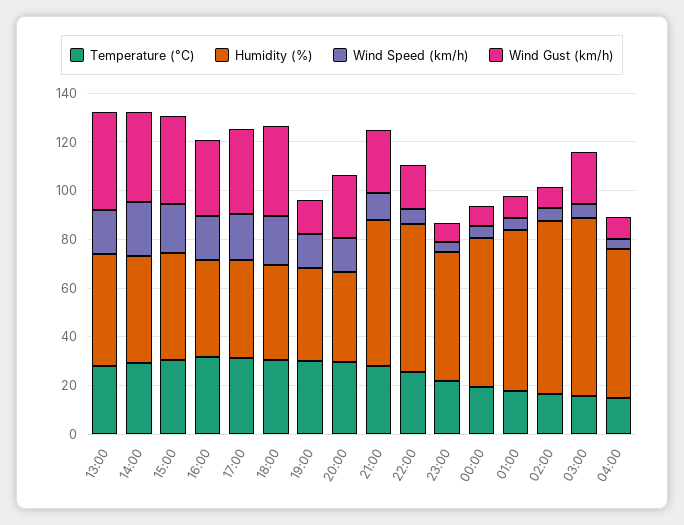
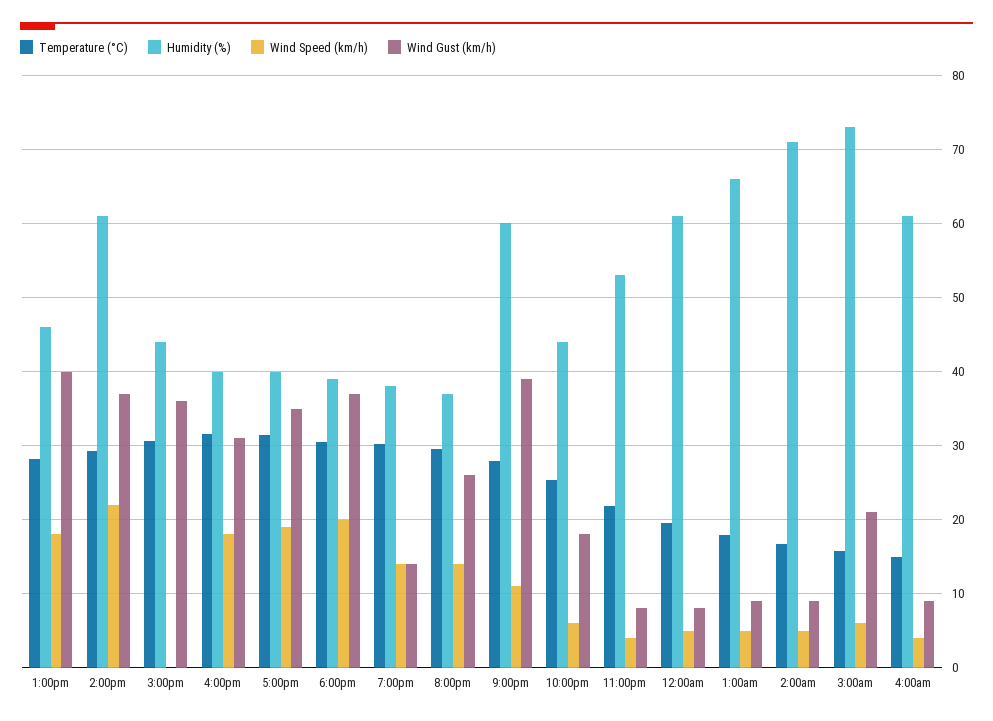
Humidity (%), 14:00: 45 -> 61
Wind Speed (km/h), 15:00: 20 -> 0
Wind Gust (km/h), 21:00: 25 -> 39
Humidity (%), 22:00: 60 -> 44

